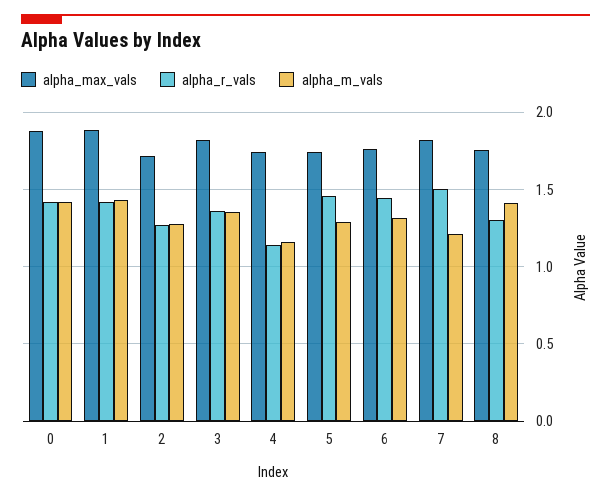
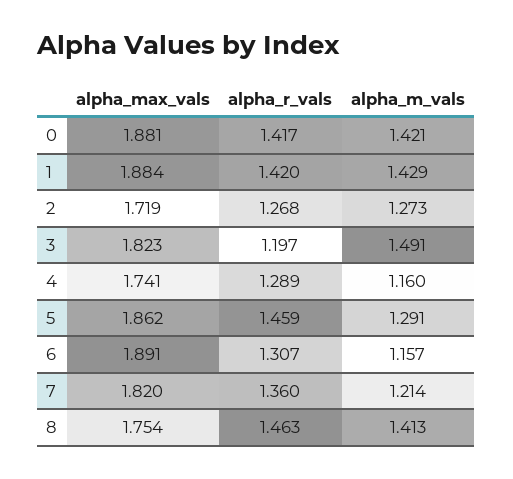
alpha_r_vals, 3: 1.35 -> 1.197
alpha_m_vals, 3: 1.35 -> 1.491
alpha_r_vals, 4: 1.15 -> 1.289
alpha_max_vals, 5: 1.75 -> 1.862
alpha_max_vals, 6: 1.75 -> 1.891
alpha_r_vals, 6: 1.45 -> 1.307
alpha_m_vals, 6: 1.3 -> 1.157
alpha_r_vals, 7: 1.5 -> 1.36
alpha_r_vals, 8: 1.3 -> 1.463

